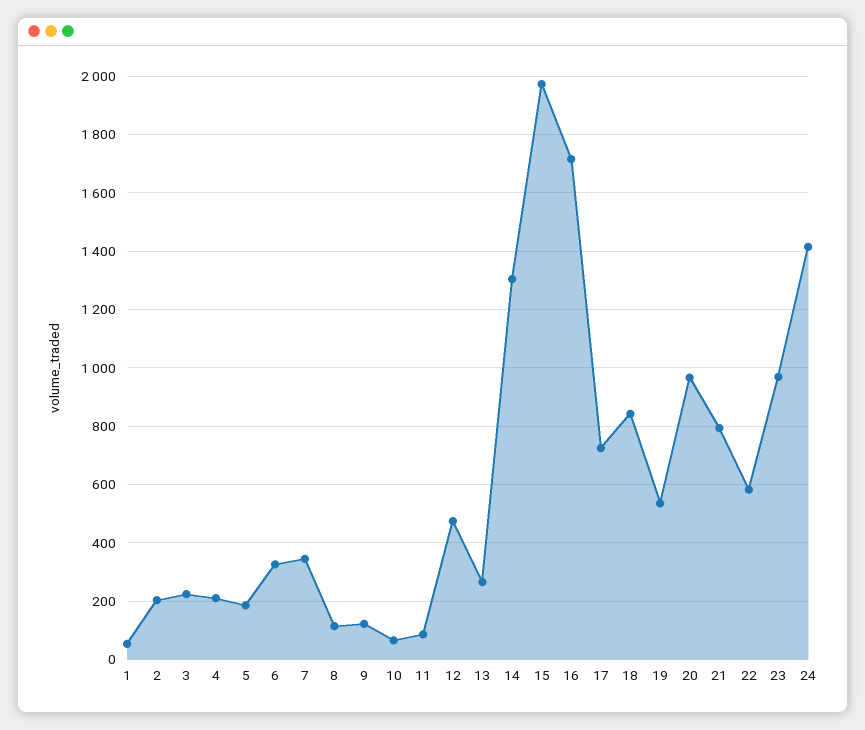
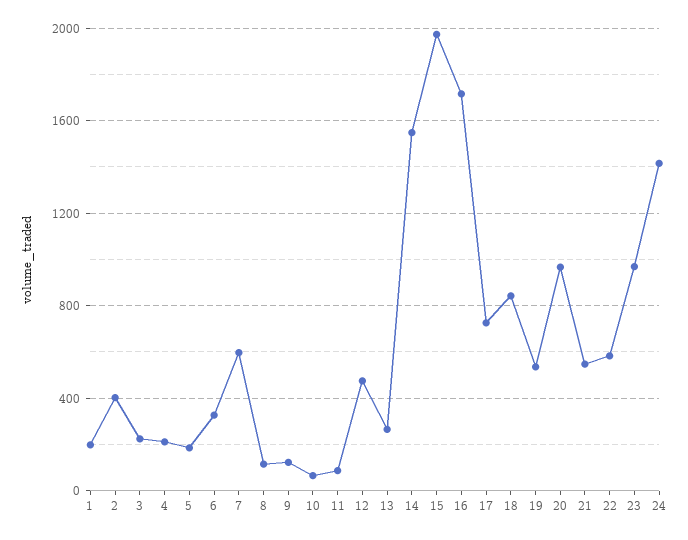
1: 50 -> 200
2: 200 -> 400
7: 350 -> 600
14: 1300 -> 1550
21: 800 -> 550

